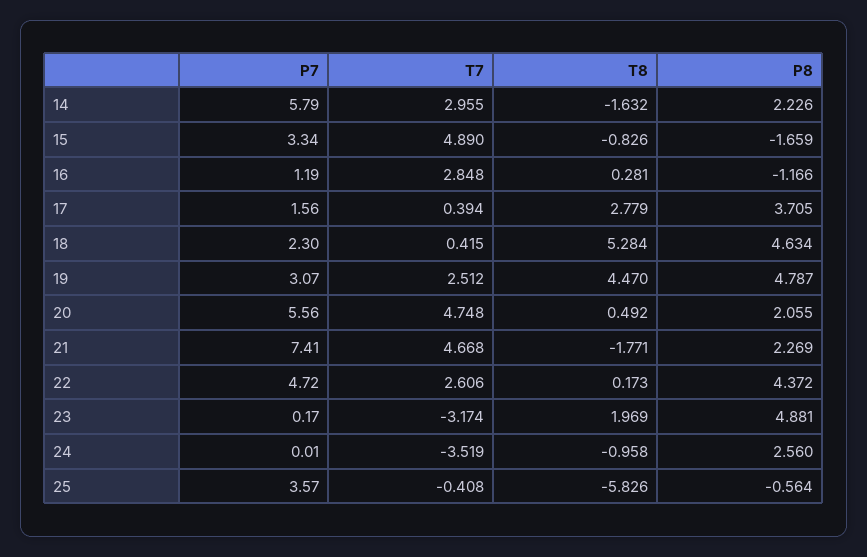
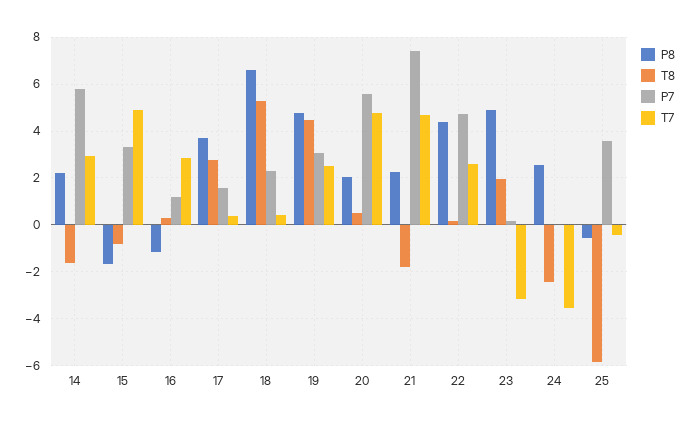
P8, 18: 4.634 -> 6.5
T8, 24: -0.958 -> -2.5

